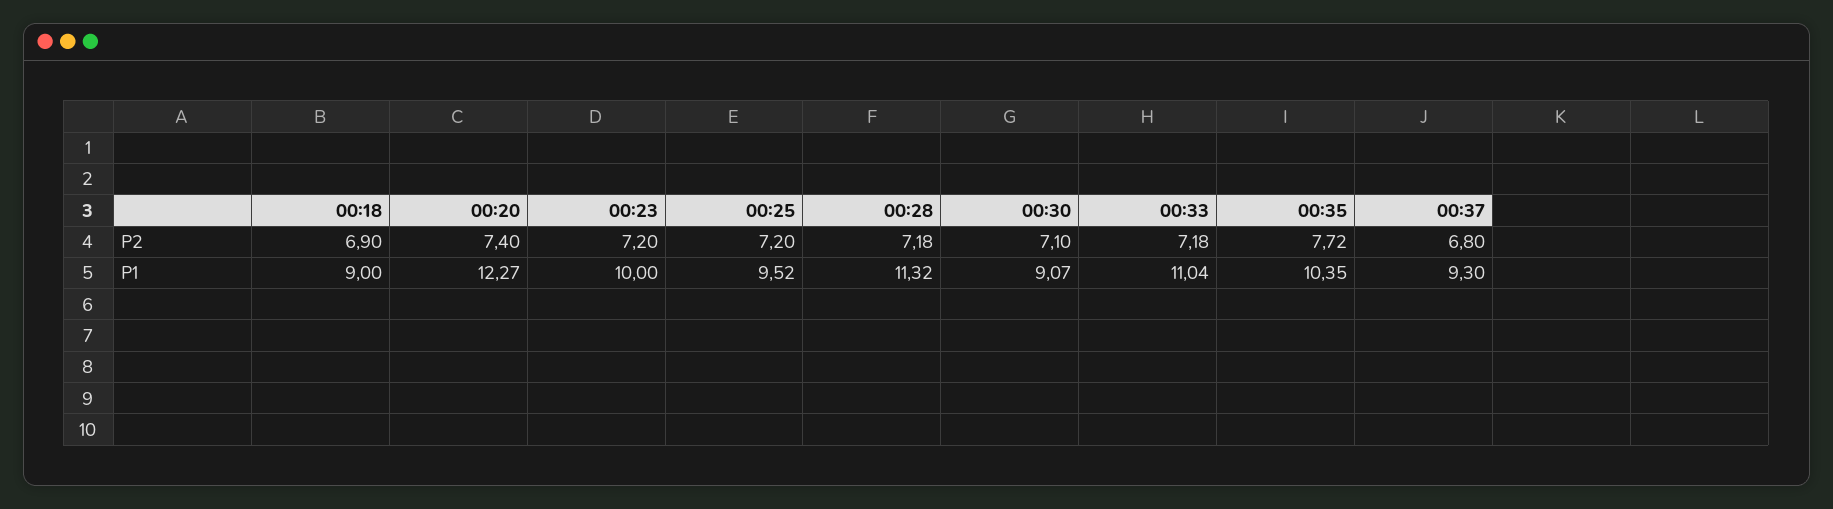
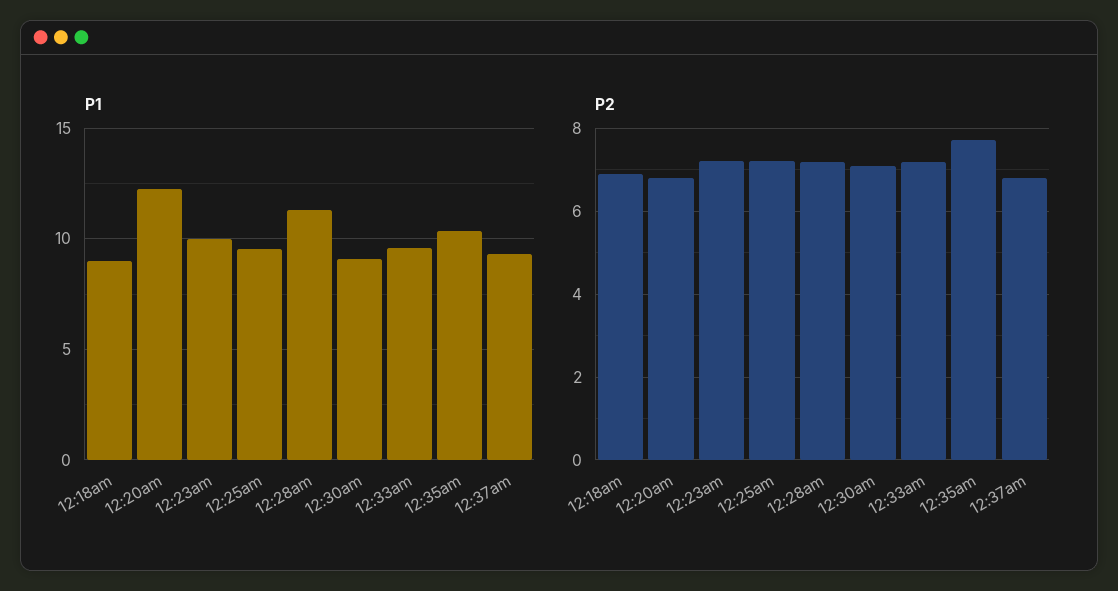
P2, 00:20: 7.4 -> 6.8
P1, 00:33: 11.04 -> 9.5

